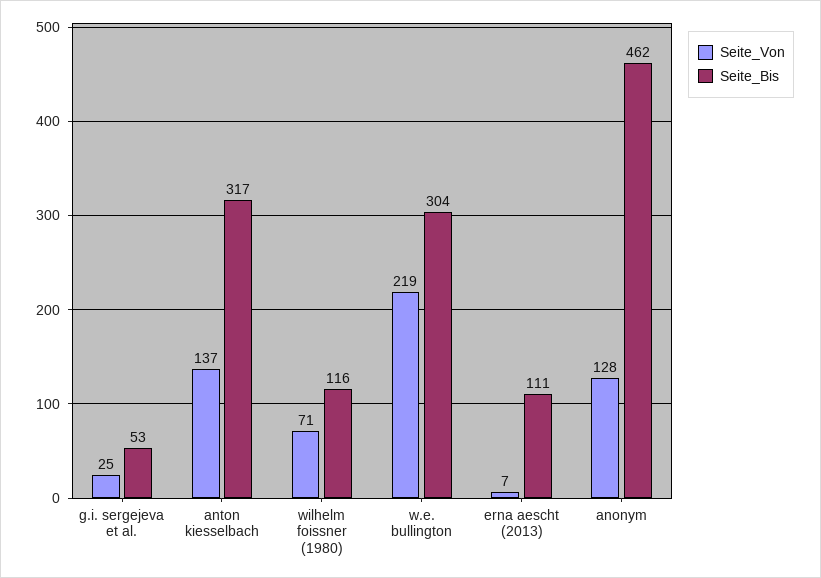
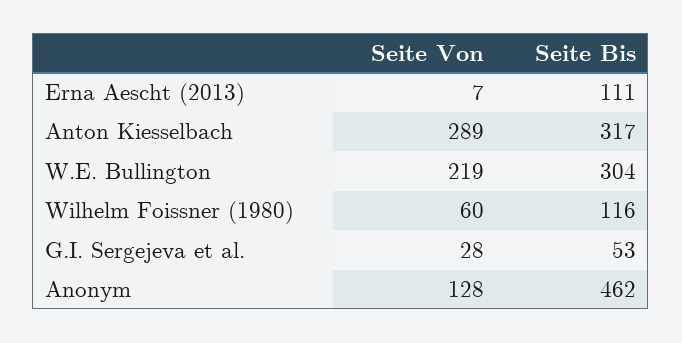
Seite_Von, g.i. sergejeva et al.: 25 -> 28
Seite_Von, anton kiesselbach: 137 -> 289
Seite_Von, wilhelm foissner (1980): 71 -> 60

